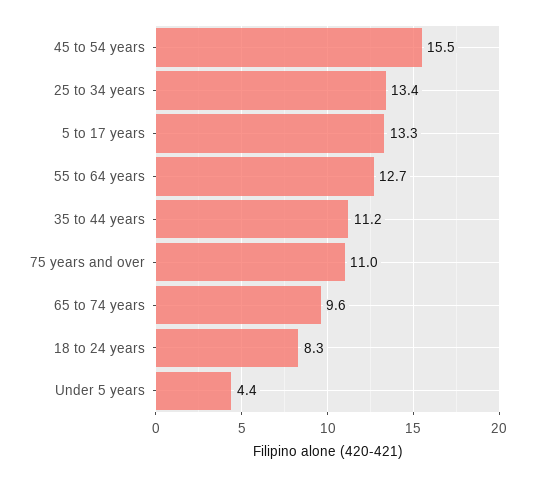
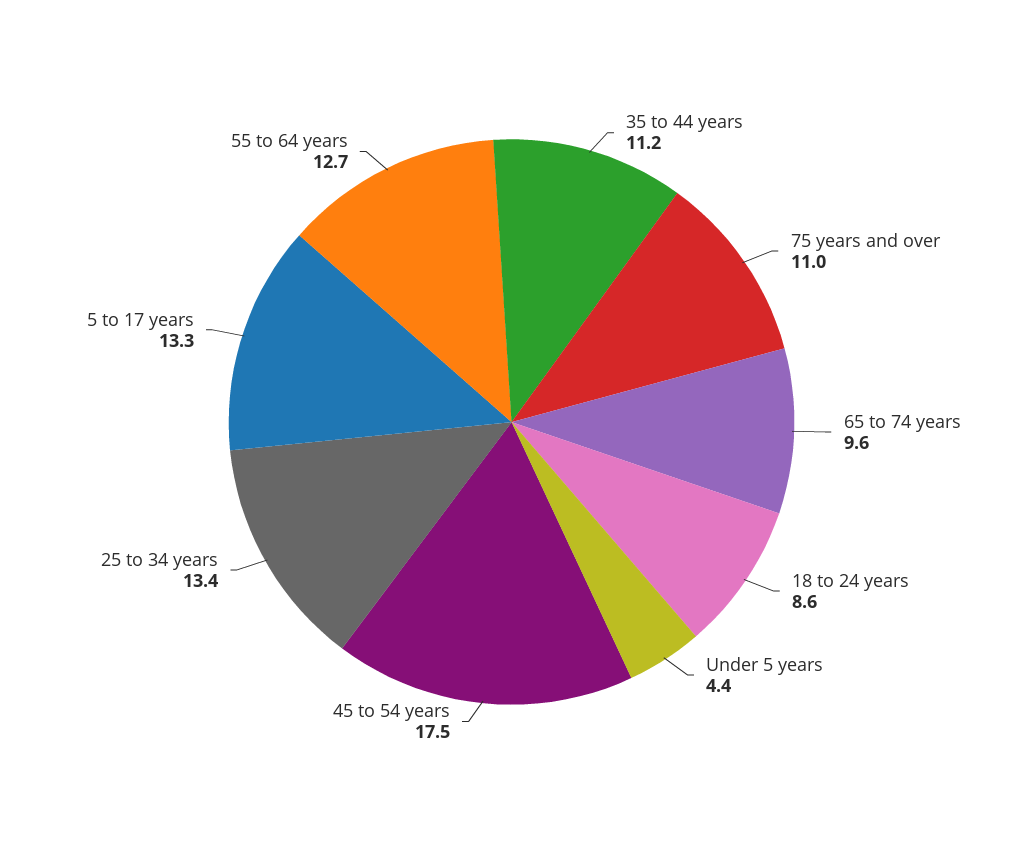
45 to 54 years: 15.5 -> 17.5
18 to 24 years: 8.3 -> 8.6

